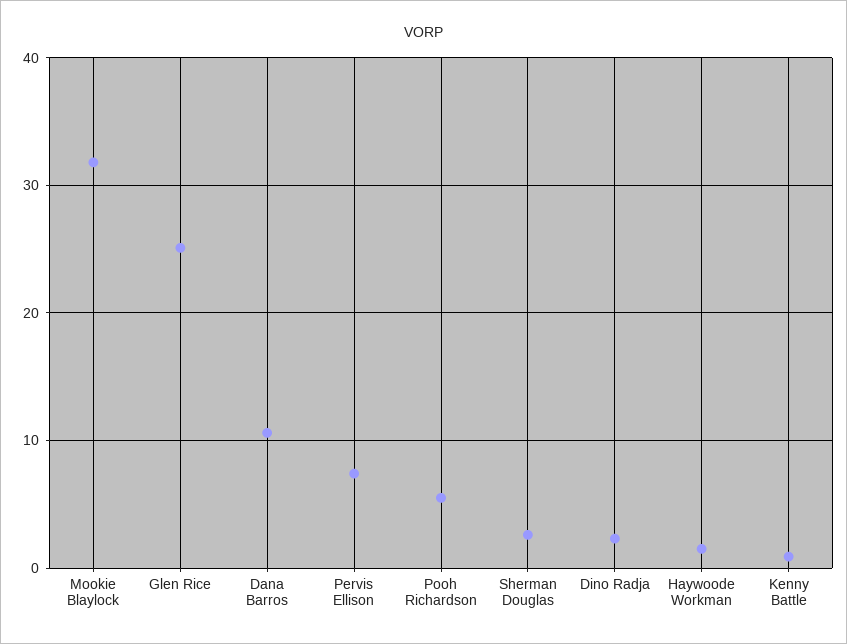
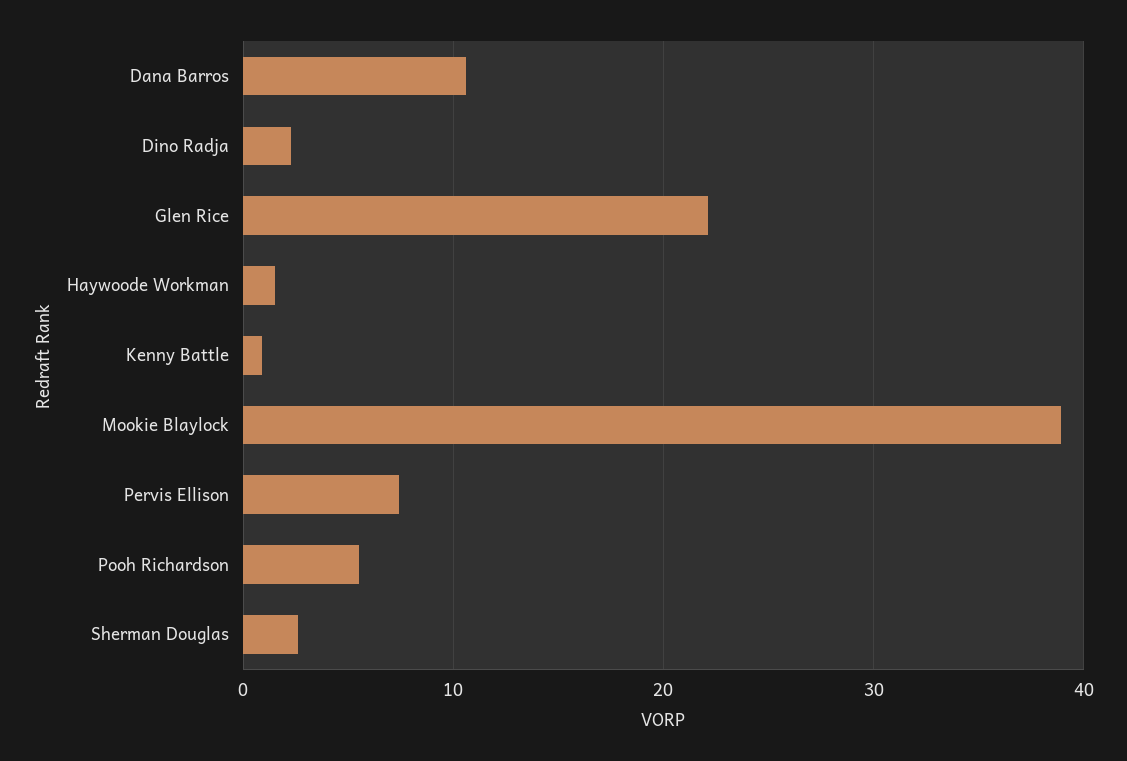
Mookie Blaylock: 32 -> 39
Glen Rice: 25 -> 22

